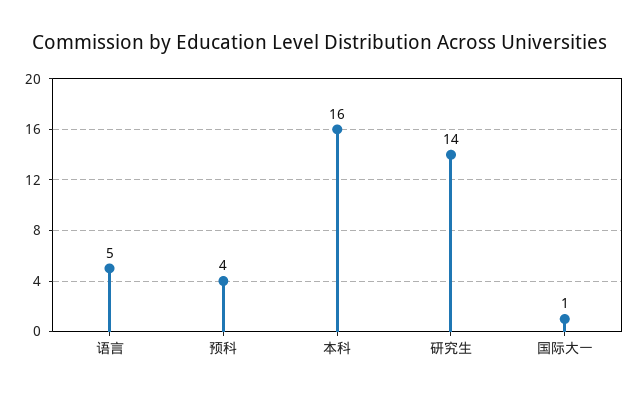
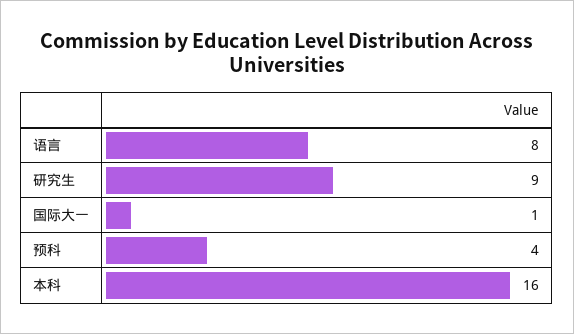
语言: 5 -> 8
研究生: 14 -> 9

